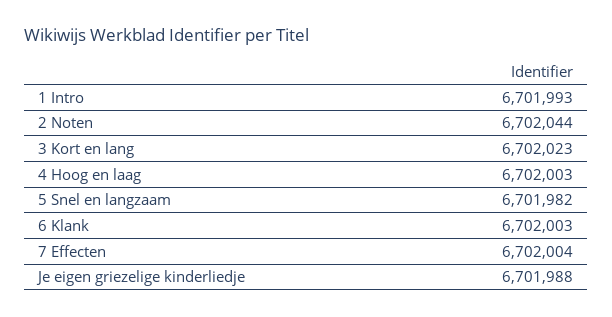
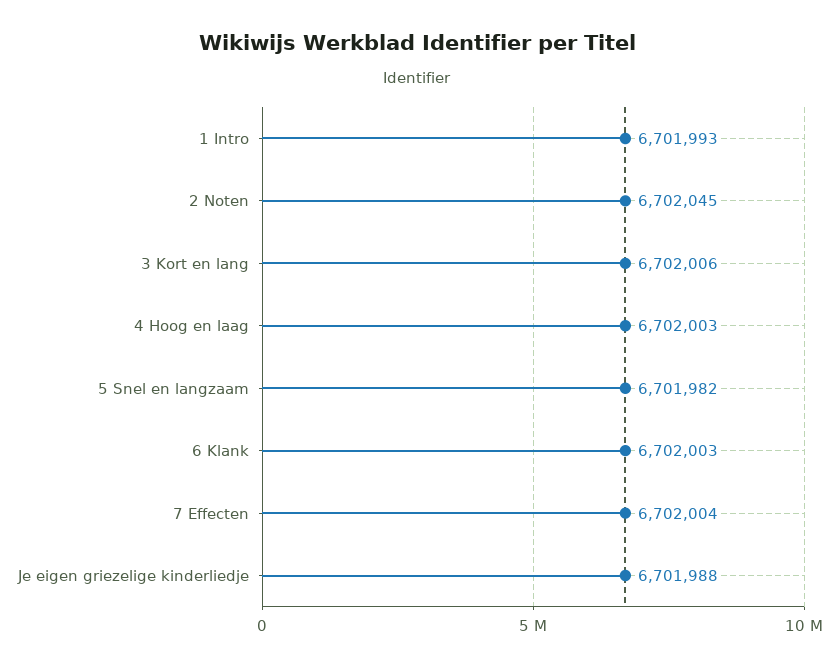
2 Noten: 6702044 -> 6702045
3 Kort en lang: 6702023 -> 6702006

